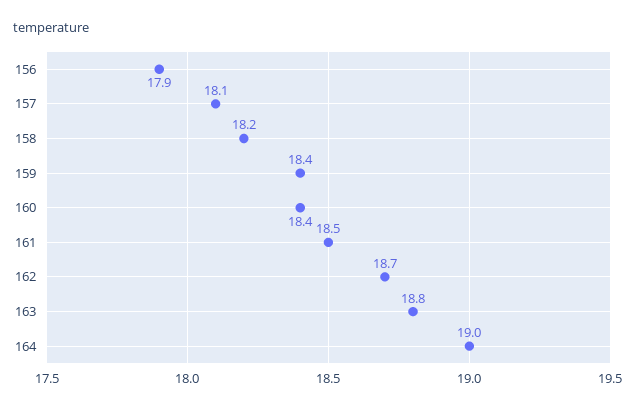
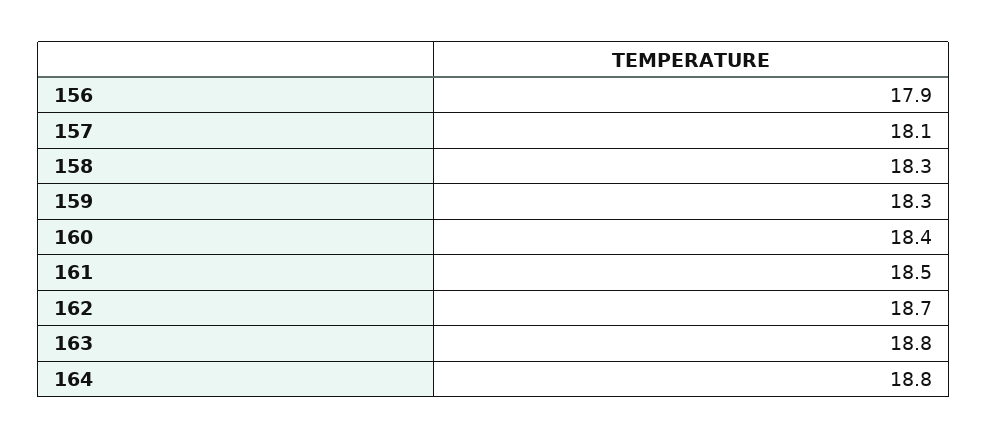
158: 18.2 -> 18.3
159: 18.4 -> 18.3
164: 19 -> 18.8

